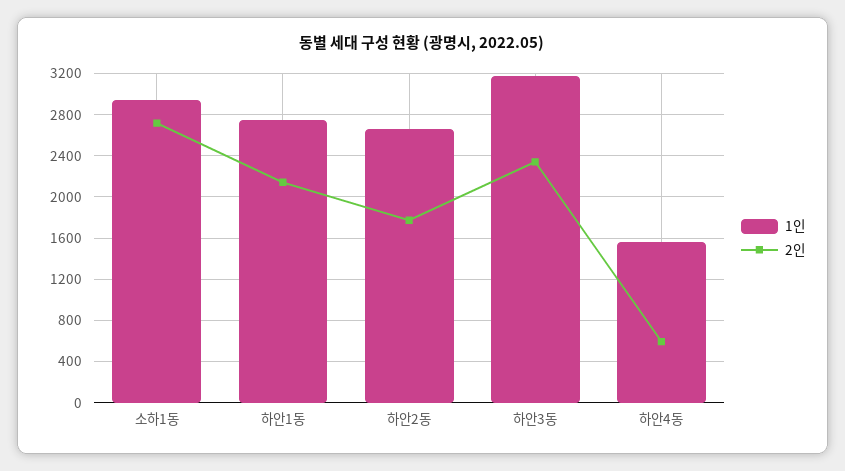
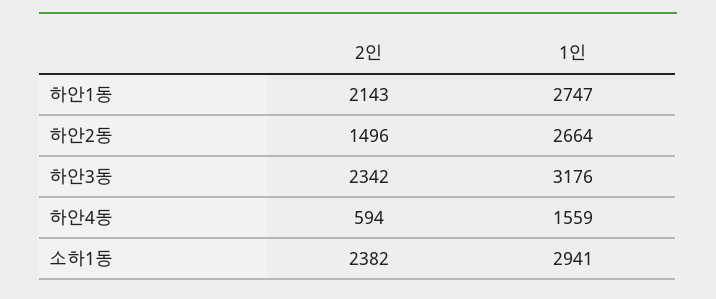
2인, 소하1동: 2700 -> 2382
2인, 하안2동: 1800 -> 1496

